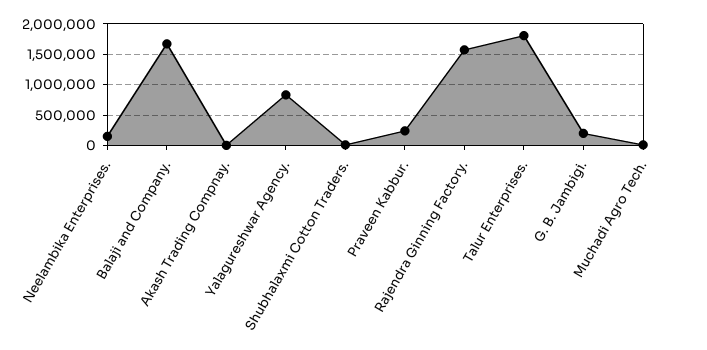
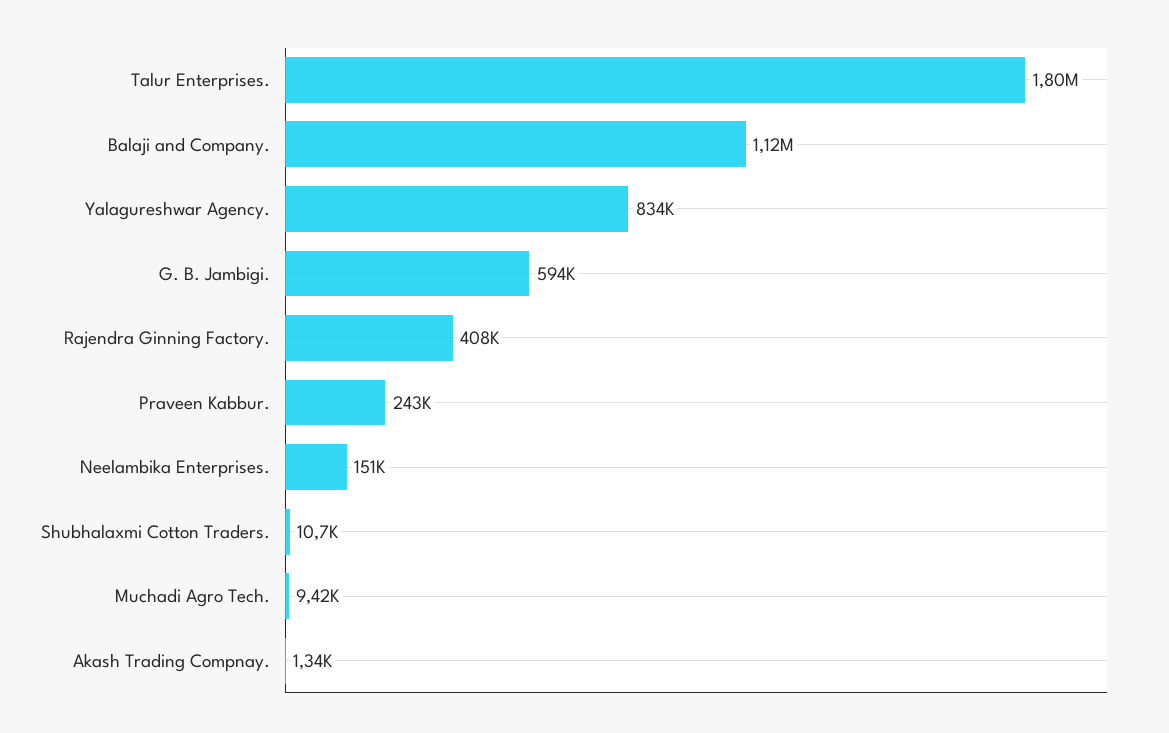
Balaji and Company.: 1700000 -> 1120000
Rajendra Ginning Factory.: 1600000 -> 408000
G. B. Jambigi.: 200000 -> 594000

